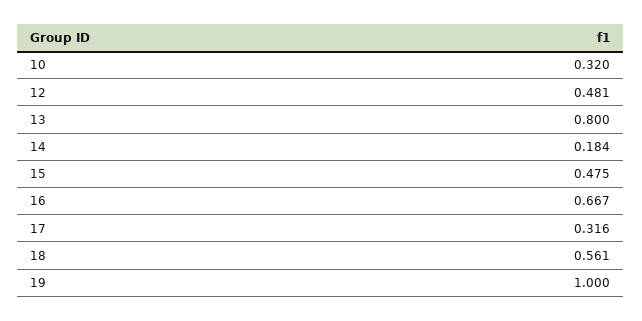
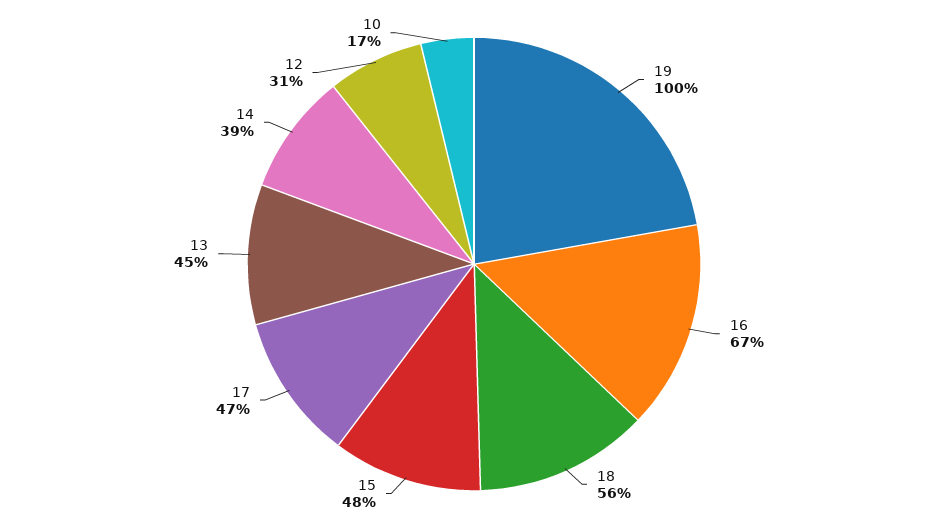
10: 0.32 -> 0.17
12: 0.481 -> 0.31
13: 0.8 -> 0.45
14: 0.184 -> 0.39
17: 0.316 -> 0.47

